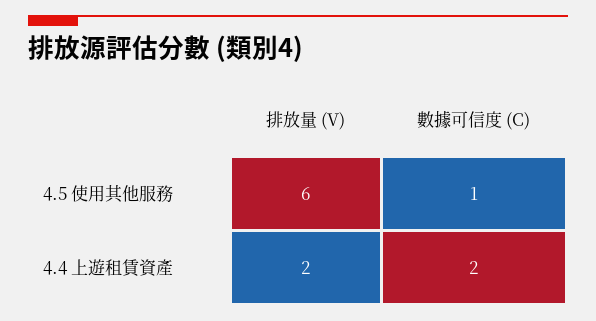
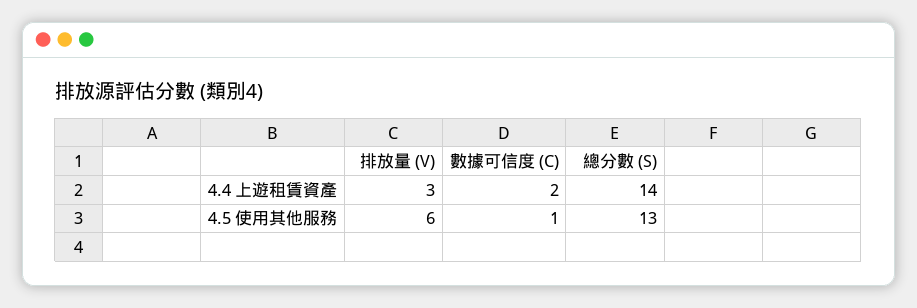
排放量 (V), 4.4 上遊租賃資產: 2 -> 3
總分數 (S), 4.4 上遊租賃資產: none -> 14
總分數 (S), 4.5 使用其他服務: none -> 13

